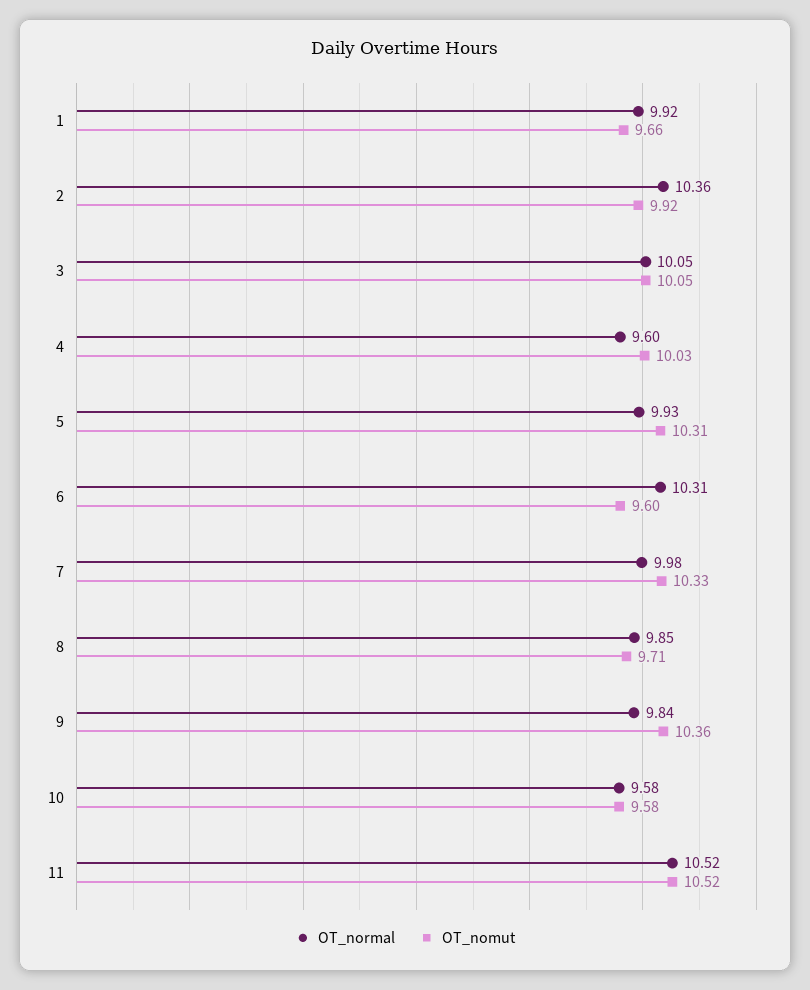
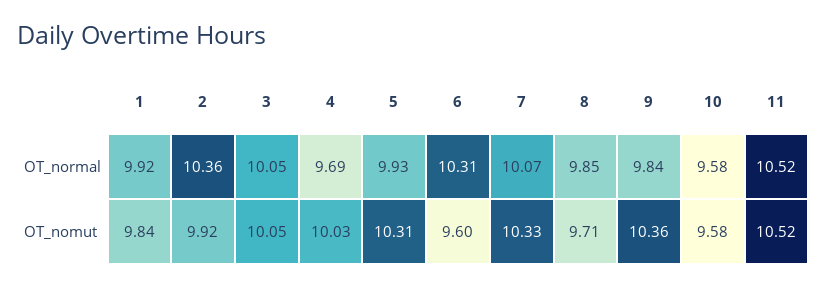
OT_nomut, 1: 9.66 -> 9.84
OT_normal, 4: 9.6 -> 9.69
OT_normal, 7: 9.98 -> 10.07

